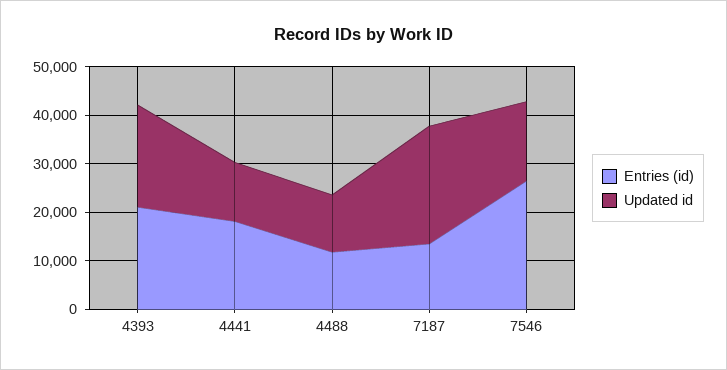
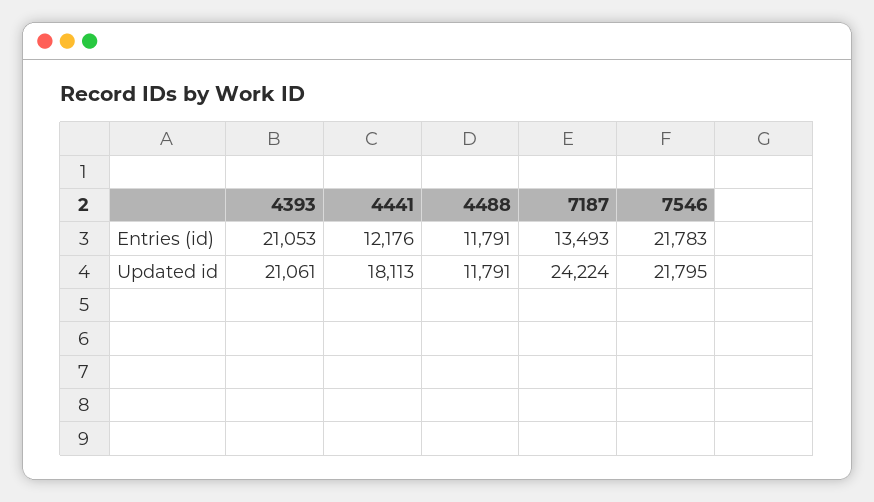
Entries (id), 4441: 18000 -> 12176
Updated id, 4441: 12000 -> 18113
Entries (id), 7546: 26000 -> 21783
Updated id, 7546: 16000 -> 21795

